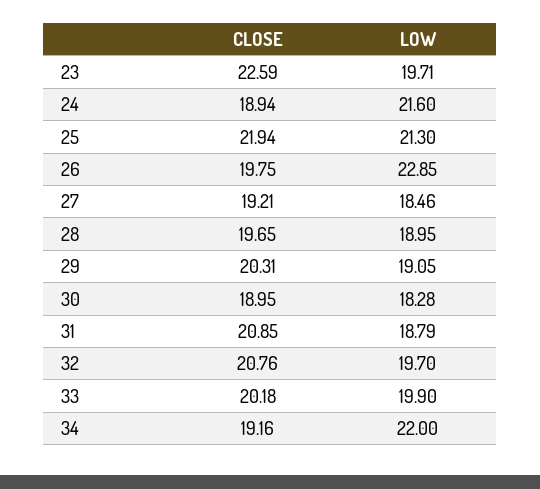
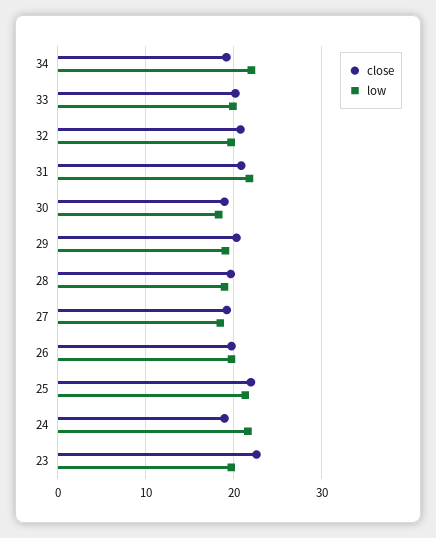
LOW, 26: 22.85 -> 20
LOW, 31: 18.79 -> 22

